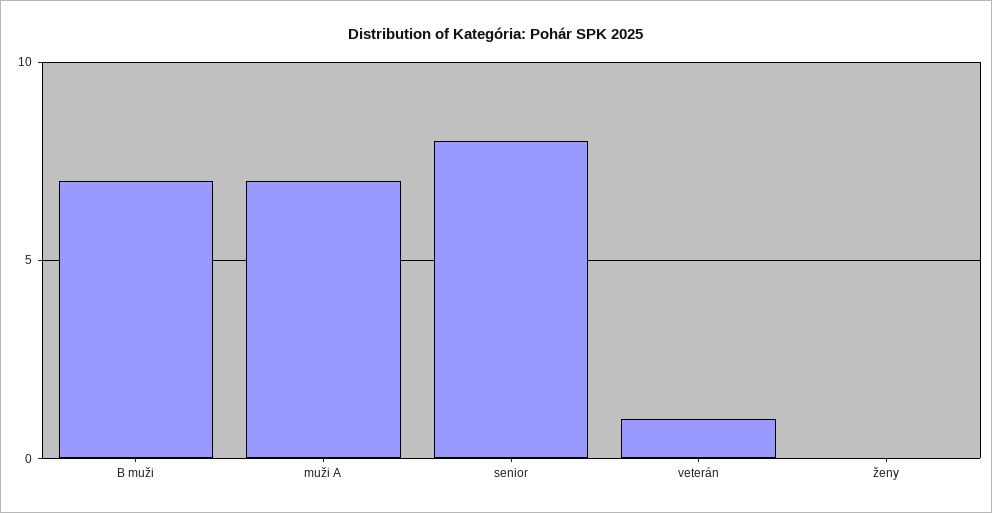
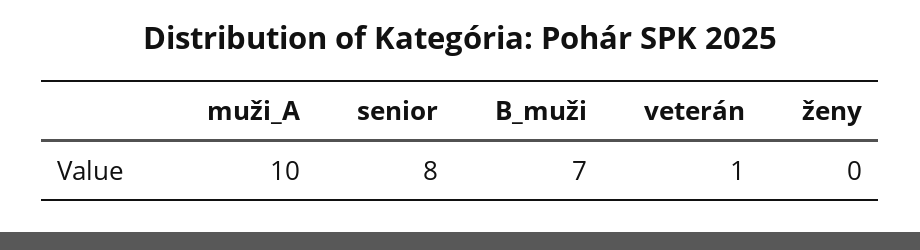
muži A: 7 -> 10

